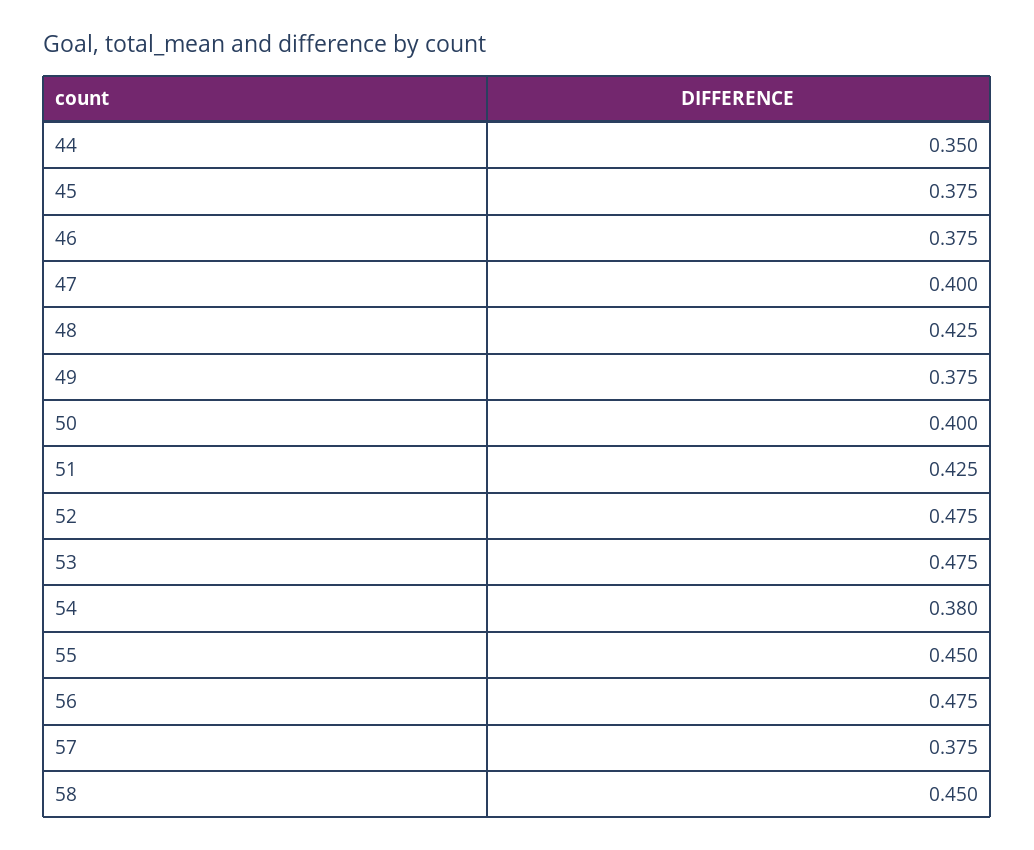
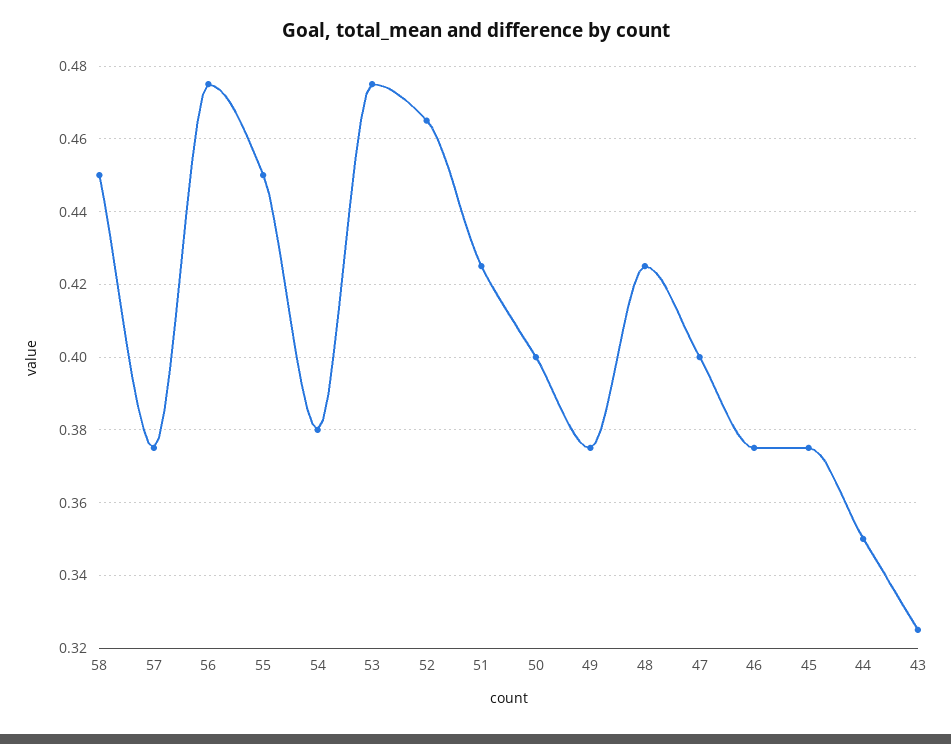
52: 0.475 -> 0.465
43: none -> 0.325

